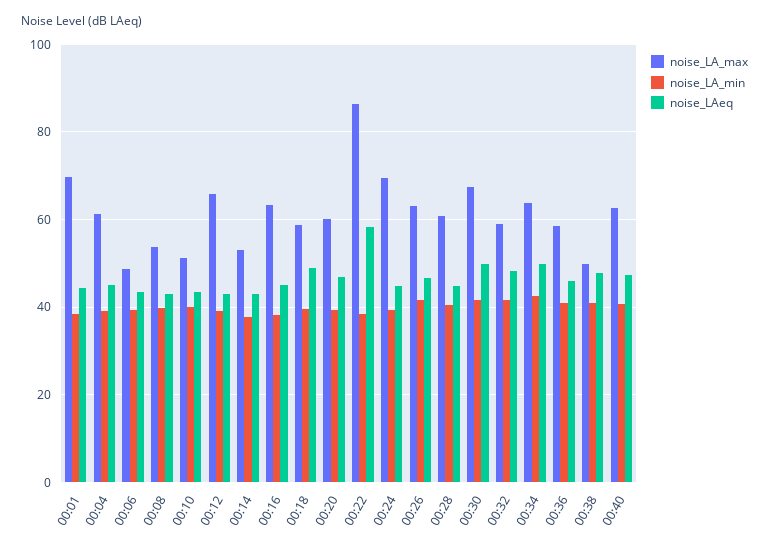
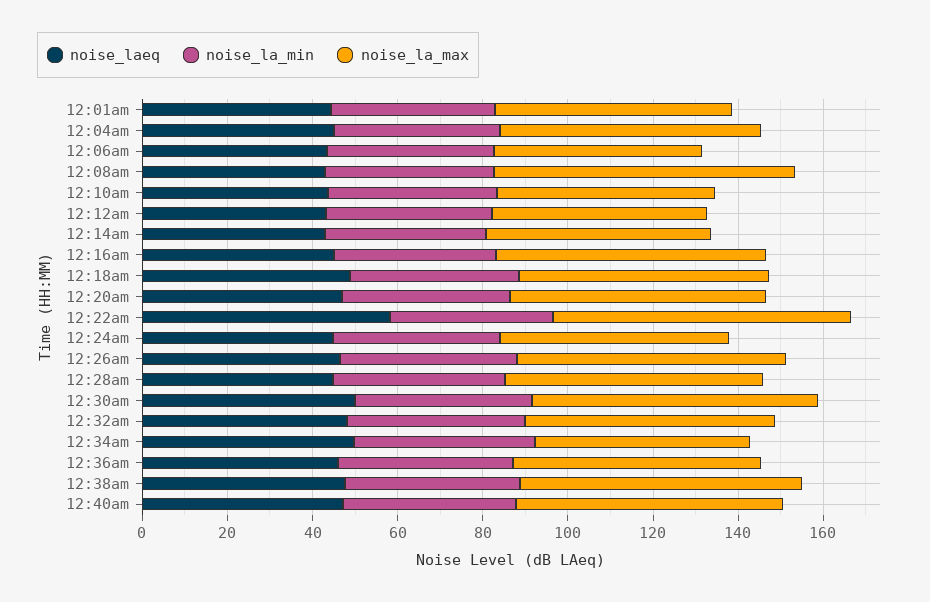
noise_LA_max, 00:01: 70 -> 55
noise_LA_max, 00:08: 54 -> 70
noise_LA_max, 00:12: 66 -> 50
noise_LA_max, 00:22: 86 -> 70
noise_LA_max, 00:24: 70 -> 55
noise_LA_max, 00:34: 64 -> 50
noise_LA_max, 00:38: 50 -> 65

